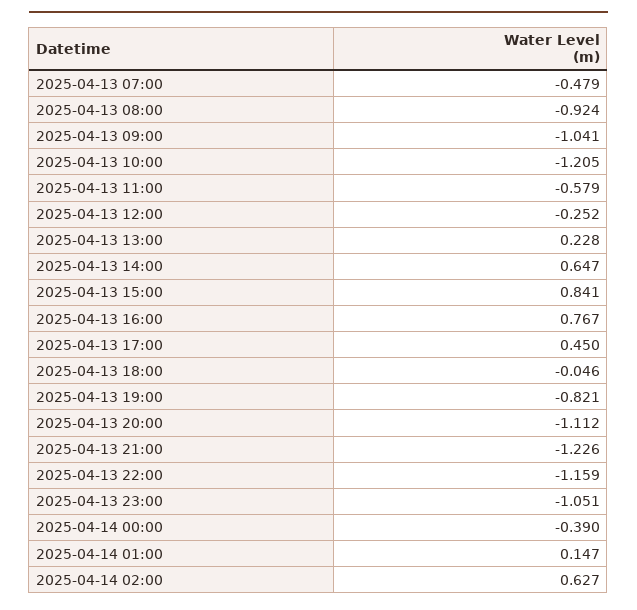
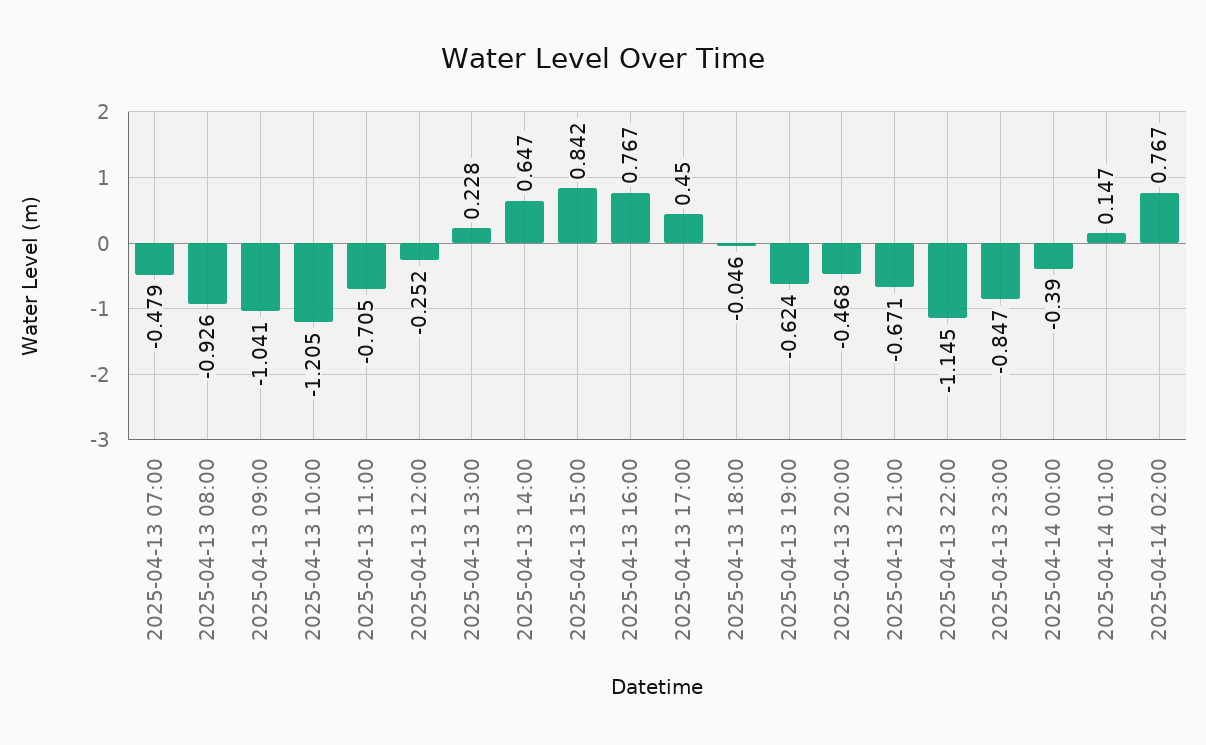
2025-04-13 08:00: -0.924 -> -0.926
2025-04-13 11:00: -0.579 -> -0.705
2025-04-13 15:00: 0.841 -> 0.842
2025-04-13 19:00: -0.821 -> -0.624
2025-04-13 20:00: -1.112 -> -0.468
2025-04-13 21:00: -1.226 -> -0.671
2025-04-13 22:00: -1.159 -> -1.145
2025-04-13 23:00: -1.051 -> -0.847
2025-04-14 02:00: 0.627 -> 0.767

